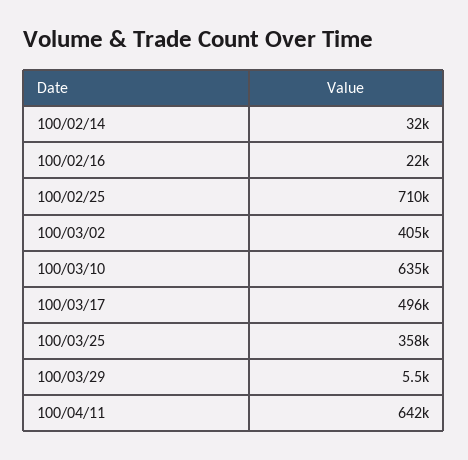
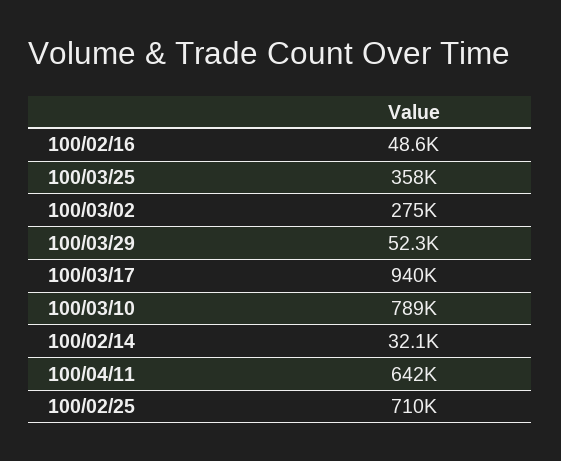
100/02/16: 22000 -> 48600
100/03/02: 405000 -> 275000
100/03/10: 635000 -> 789000
100/03/17: 496000 -> 940000
100/03/29: 5500 -> 52300

